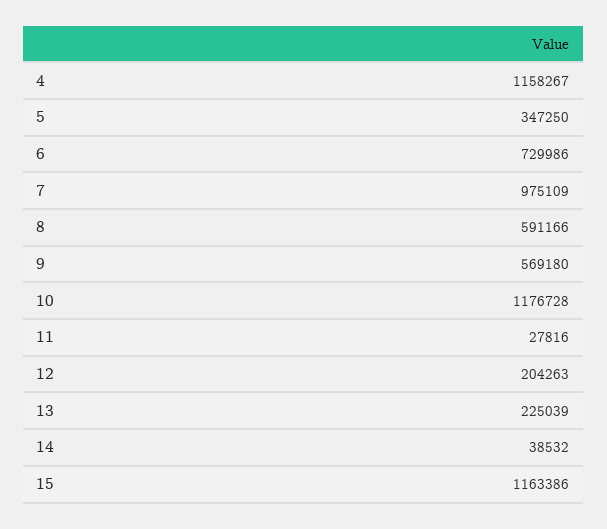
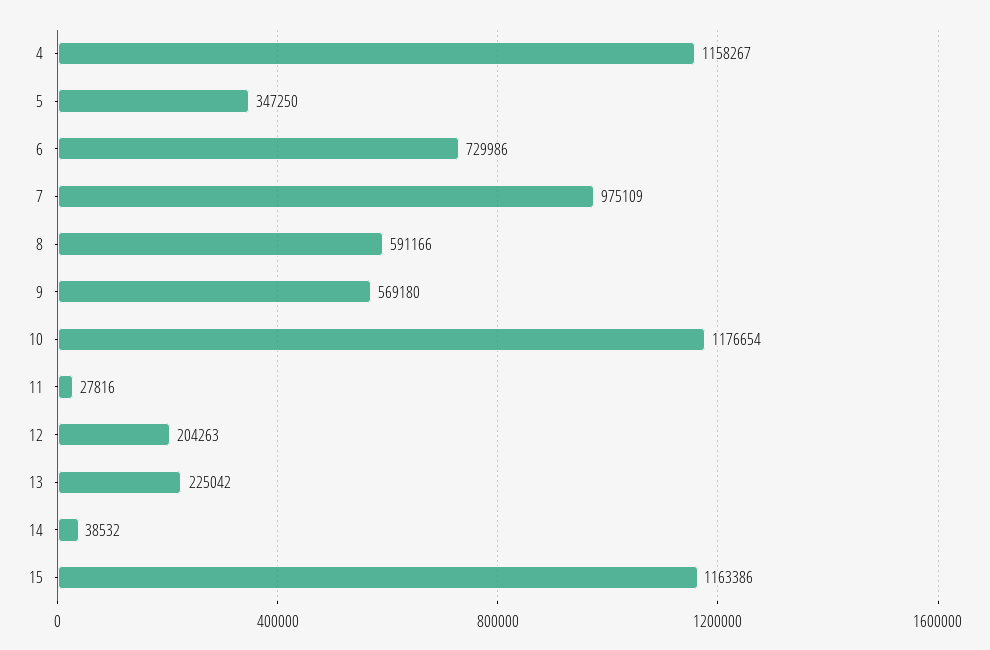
10: 1176728 -> 1176654
13: 225039 -> 225042

